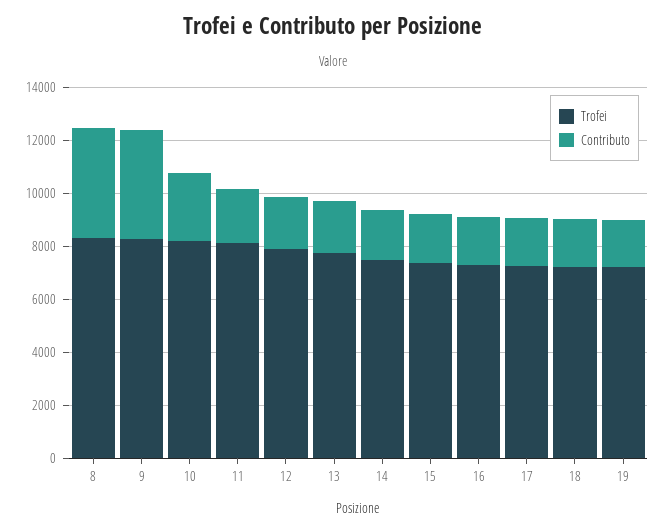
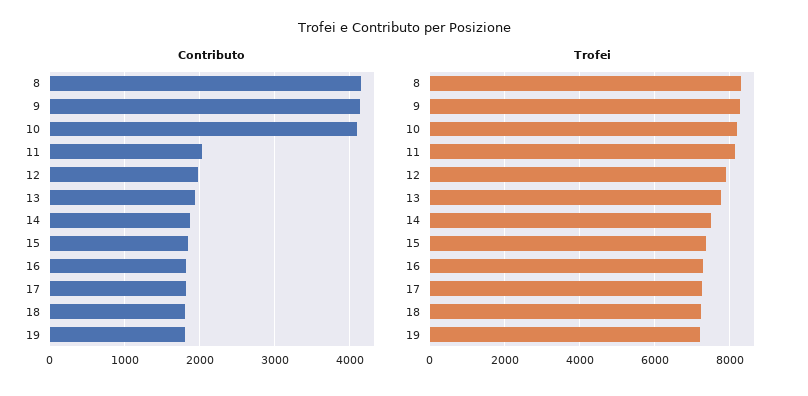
Contributo, 10: 2500 -> 4100

